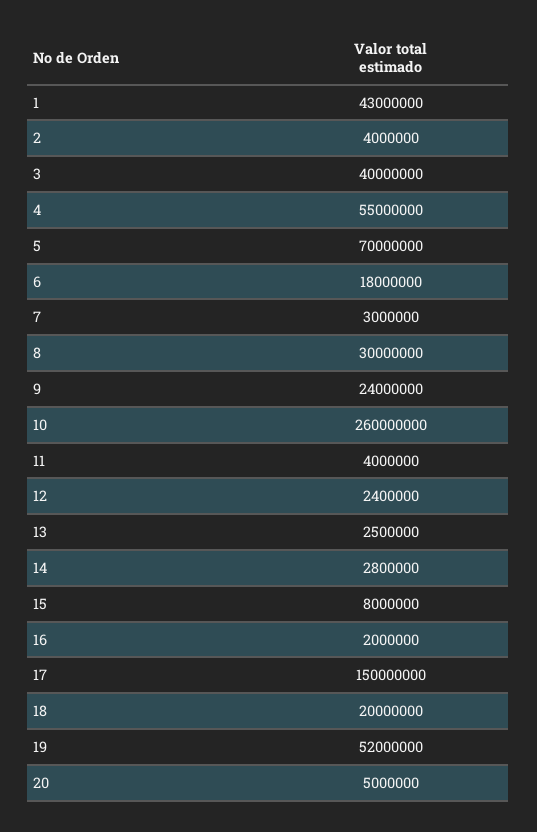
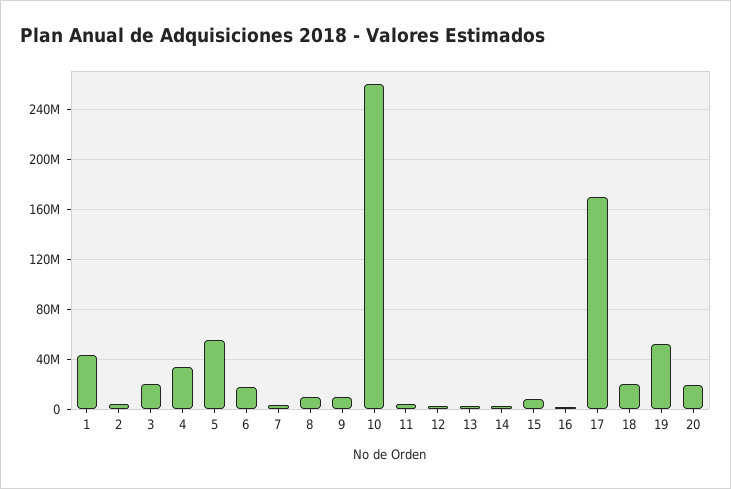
3: 40000000 -> 20000000
4: 55000000 -> 35000000
5: 70000000 -> 55000000
8: 30000000 -> 10000000
9: 24000000 -> 10000000
17: 150000000 -> 170000000
20: 5000000 -> 20000000

